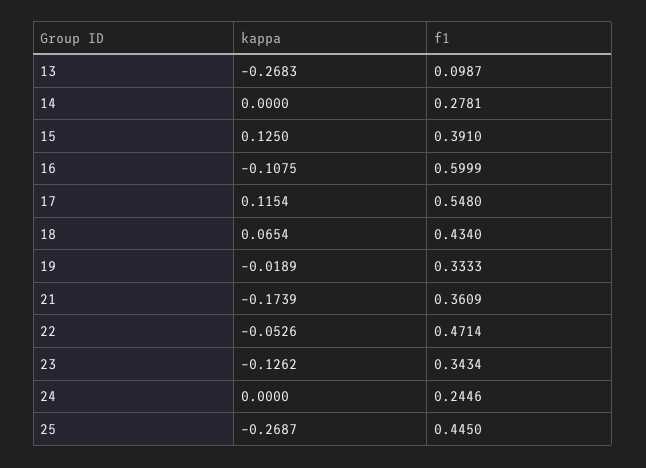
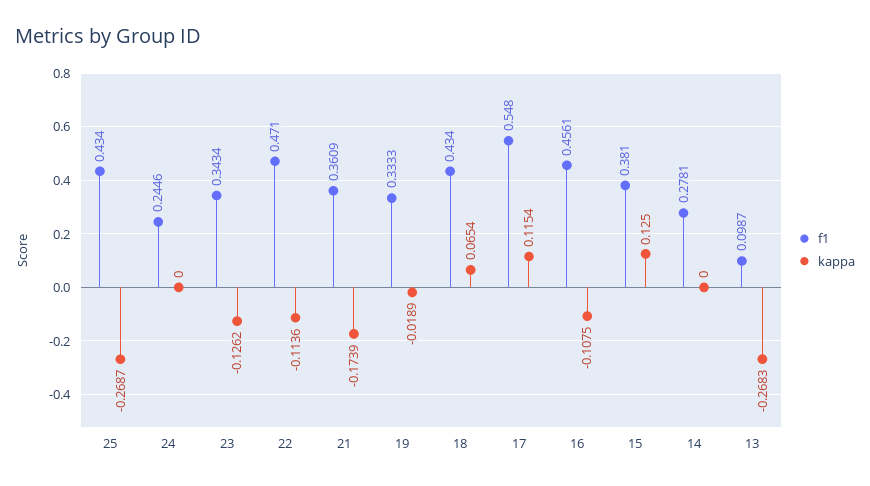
f1, 15: 0.391 -> 0.381
f1, 16: 0.5999 -> 0.4561
kappa, 22: -0.0526 -> -0.1136
f1, 22: 0.4714 -> 0.471
f1, 25: 0.445 -> 0.434

